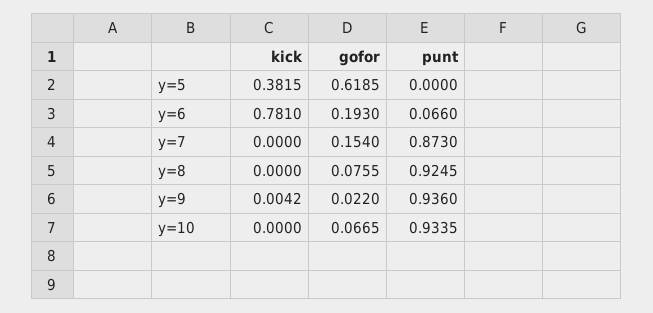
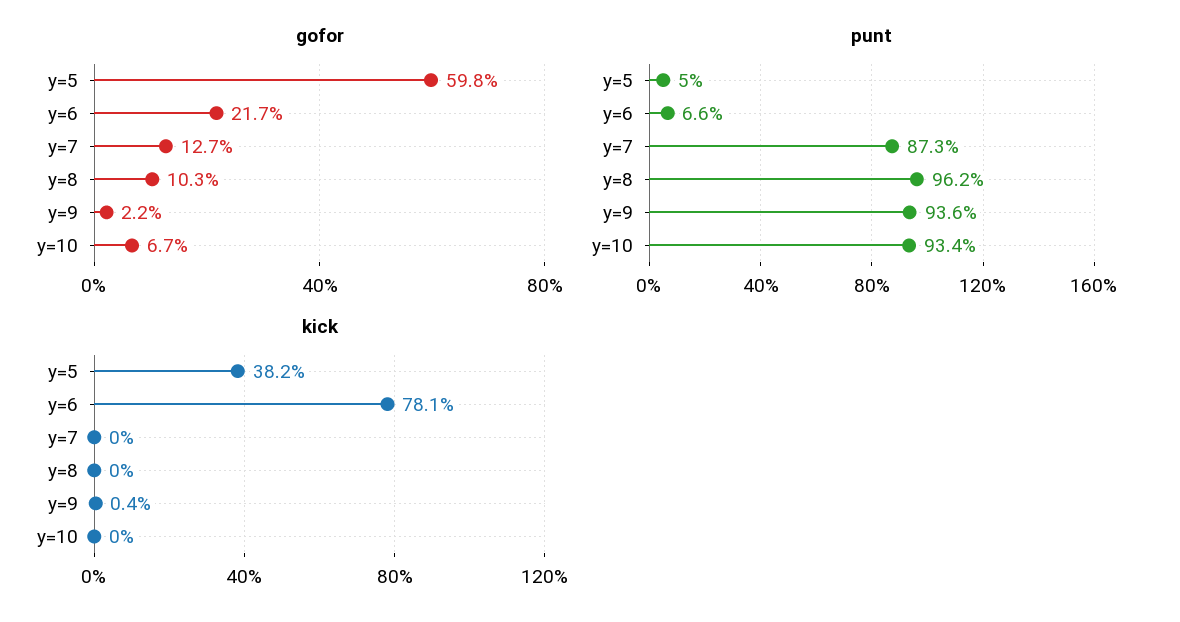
gofor, y=5: 0.6185 -> 0.598
punt, y=5: 0 -> 0.05
gofor, y=6: 0.193 -> 0.217
gofor, y=7: 0.154 -> 0.127
gofor, y=8: 0.0755 -> 0.103
punt, y=8: 0.9245 -> 0.962

